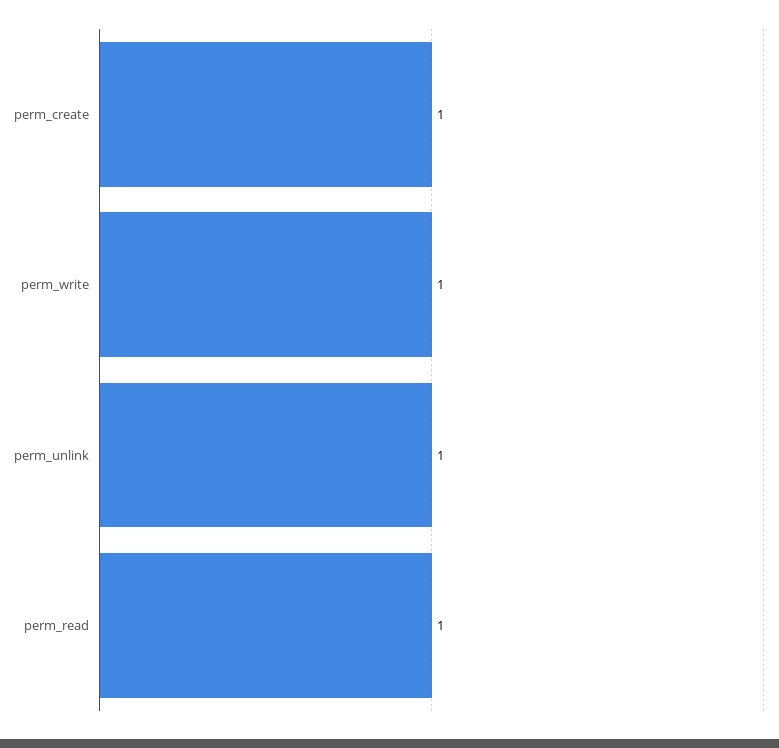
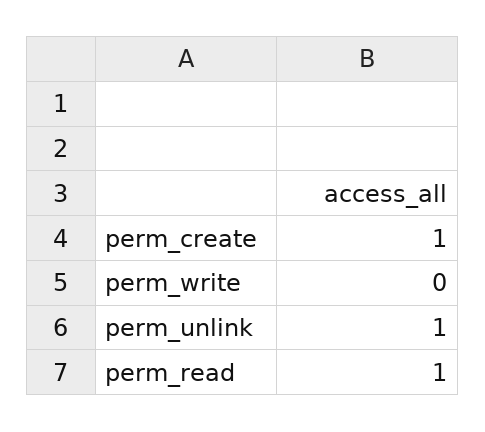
perm_write: 1 -> 0

